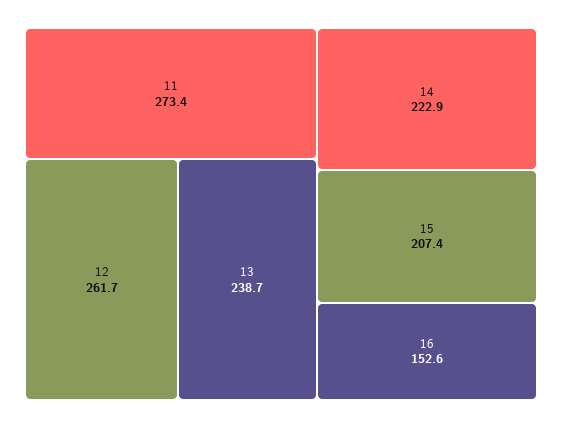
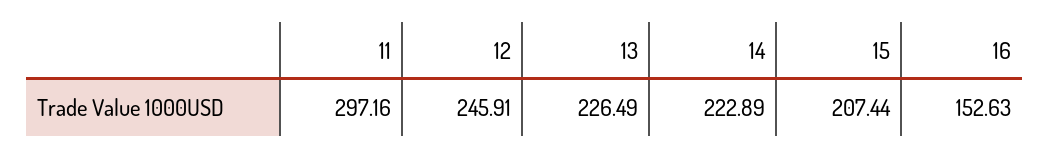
11: 273.4 -> 297.16
12: 261.7 -> 245.91
13: 238.7 -> 226.49

